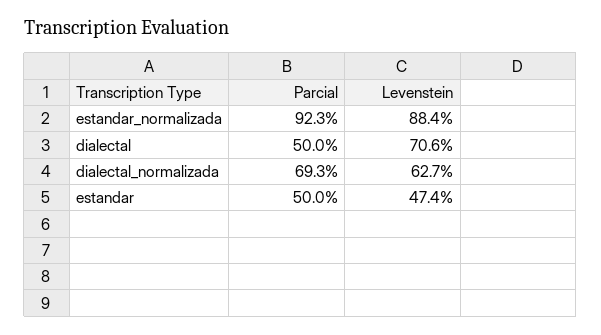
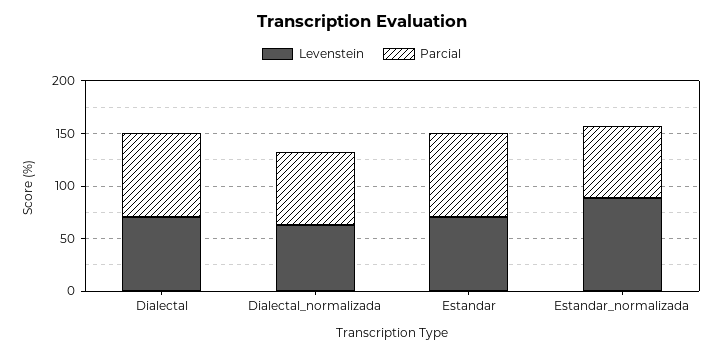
Parcial, estandar_normalizada: 92.3 -> 70
Parcial, dialectal: 50 -> 80
Parcial, estandar: 50 -> 80
Levenstein, estandar: 47.4 -> 70

